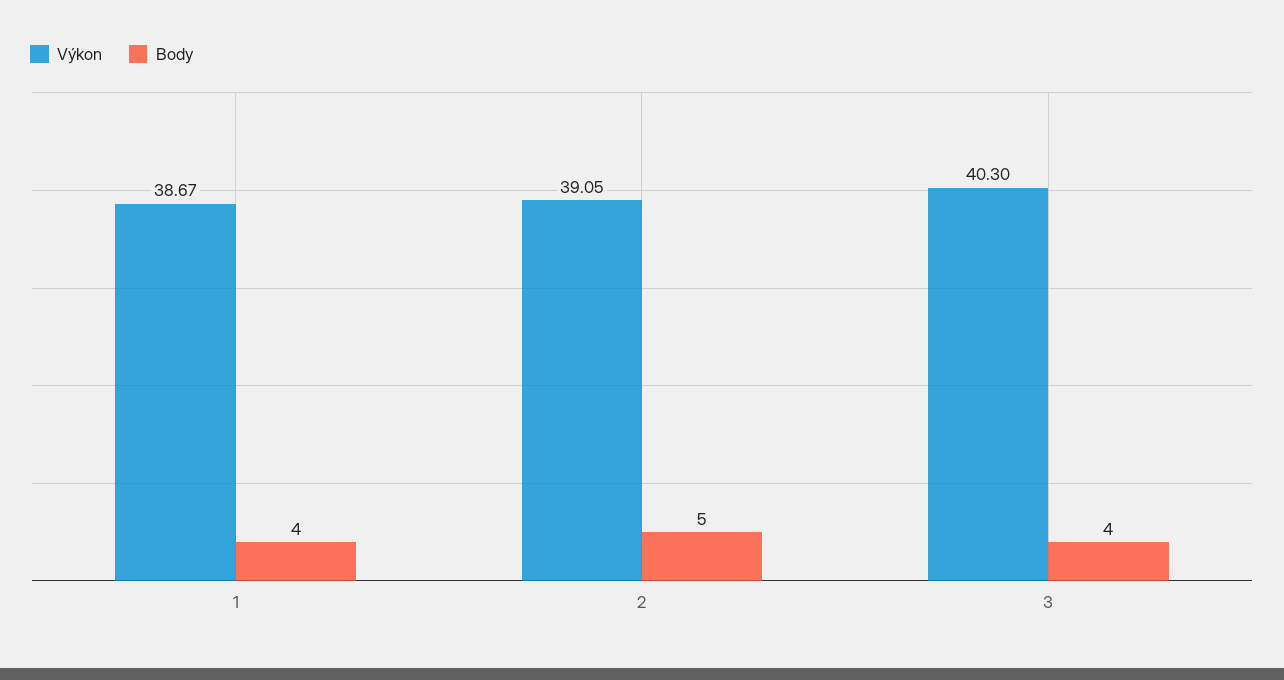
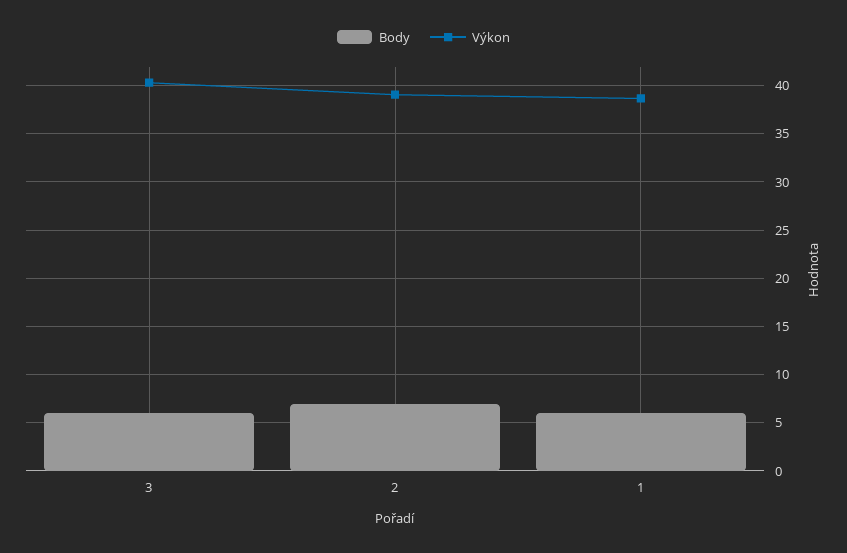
Body, 1: 4 -> 6
Body, 2: 5 -> 7
Body, 3: 4 -> 6

